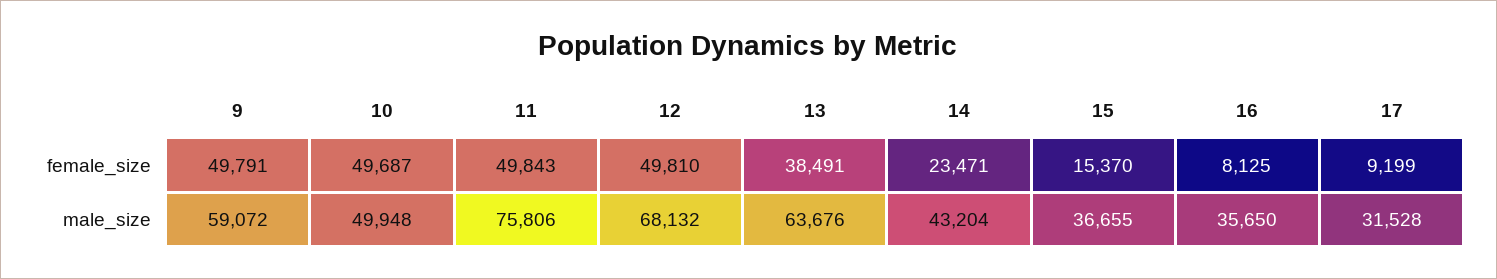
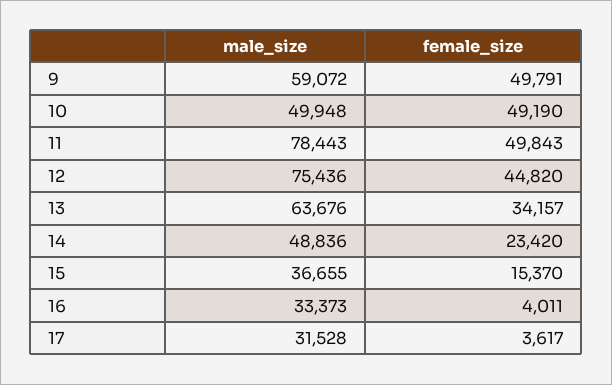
10, female_size: 49687 -> 49190
12, female_size: 49810 -> 44820
13, female_size: 38491 -> 34157
14, female_size: 23471 -> 23420
16, female_size: 8125 -> 4011
17, female_size: 9199 -> 3617
11, male_size: 75806 -> 78443
12, male_size: 68132 -> 75436
14, male_size: 43204 -> 48836
16, male_size: 35650 -> 33373

